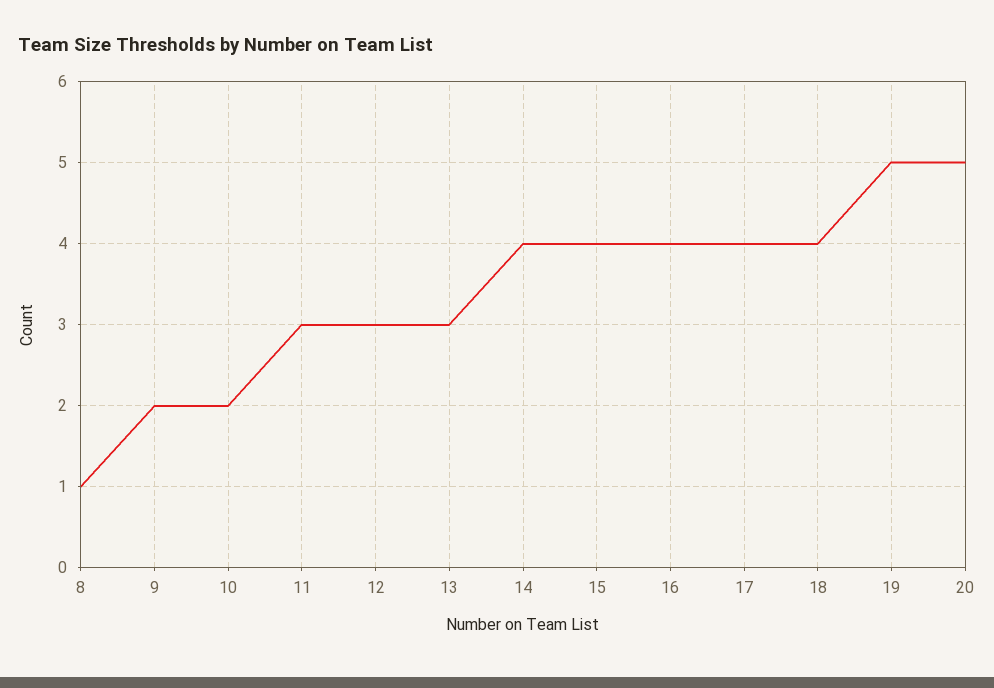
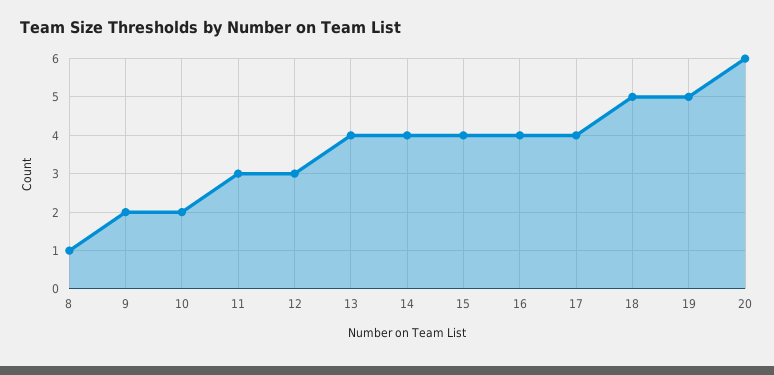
13: 3 -> 4
18: 4 -> 5
20: 5 -> 6

